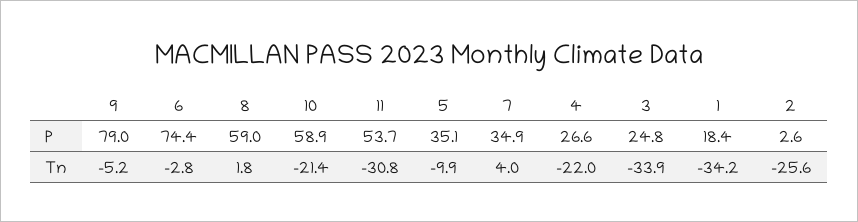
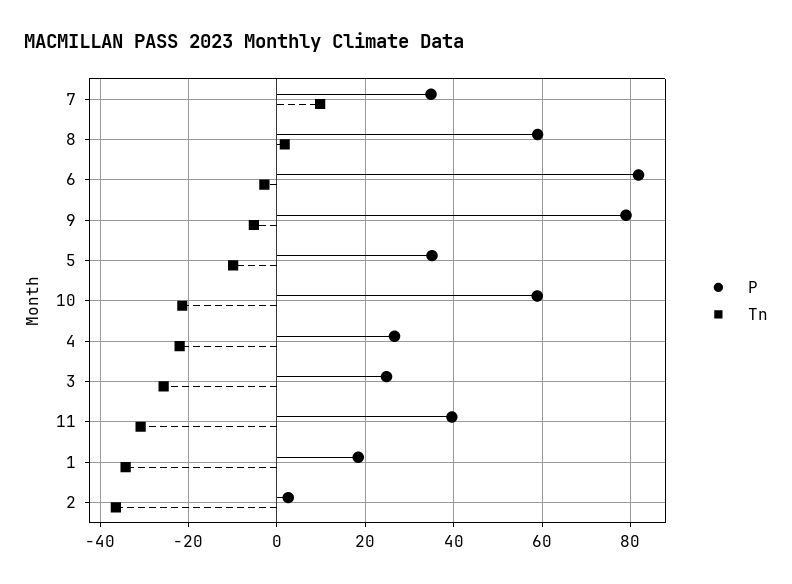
P, 6: 74.4 -> 82
P, 11: 53.7 -> 40
Tn, 7: 4 -> 10
Tn, 3: -33.9 -> -26
Tn, 2: -25.6 -> -36

